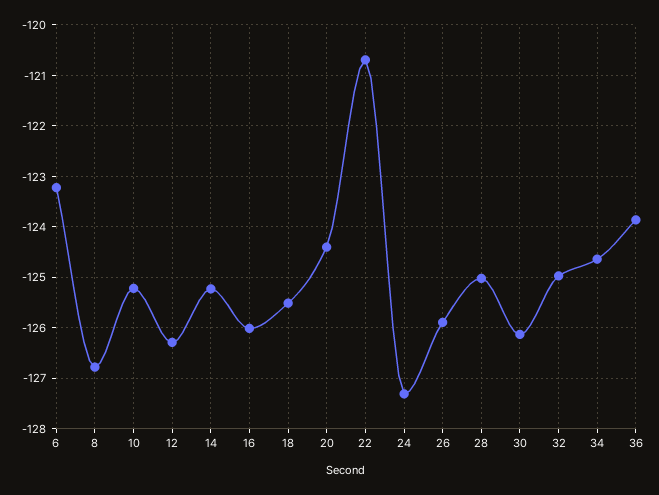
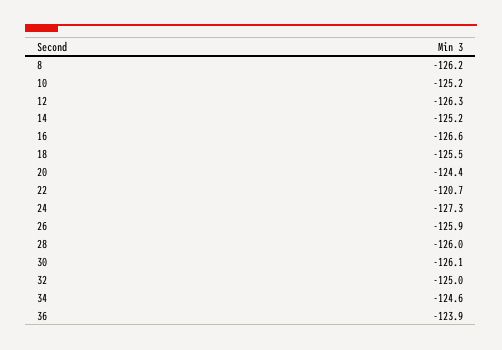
6: -123.2 -> none
8: -126.8 -> -126.2
16: -126 -> -126.6
28: -125 -> -126

